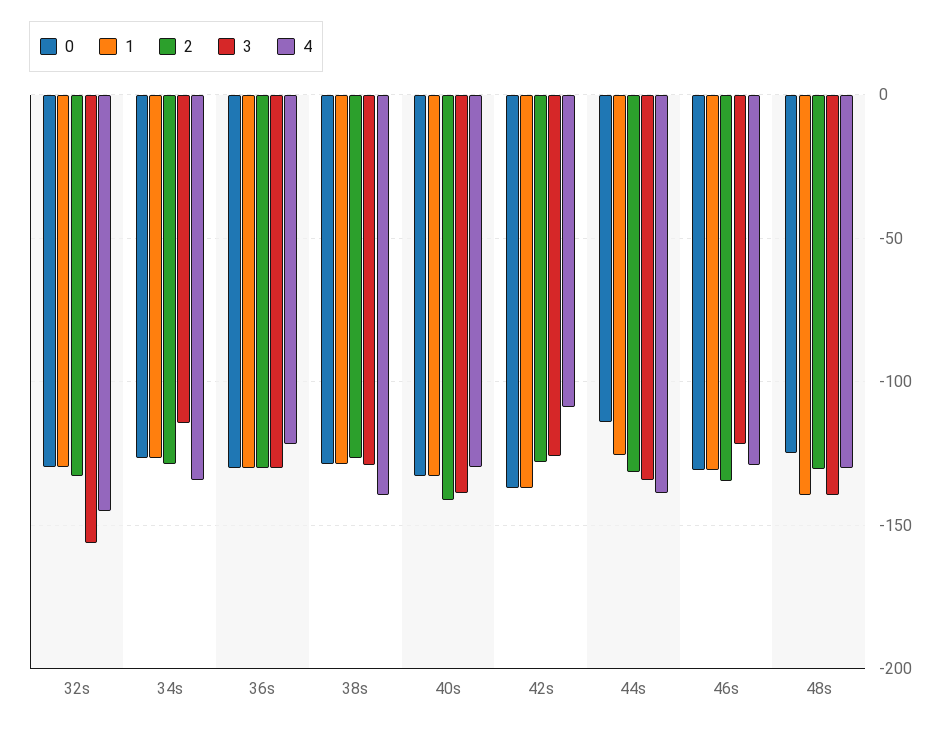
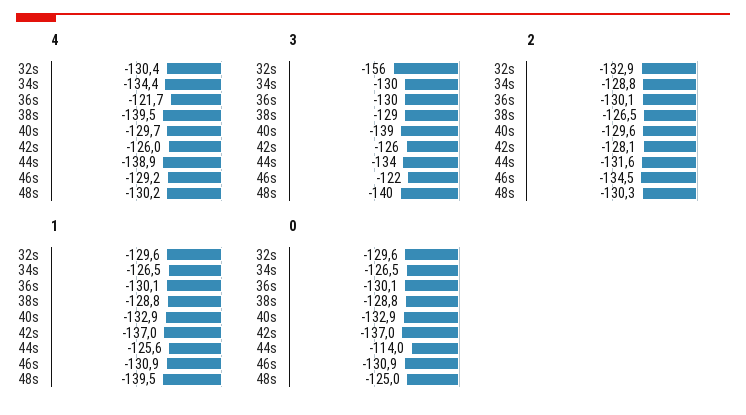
4, 32s: -145 -> -130.4
3, 34s: -115 -> -130
2, 40s: -140 -> -129.6
4, 42s: -110 -> -126

